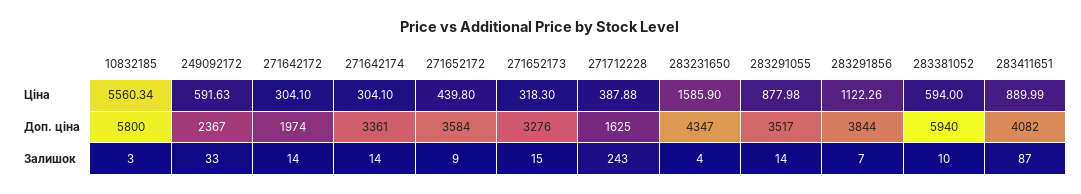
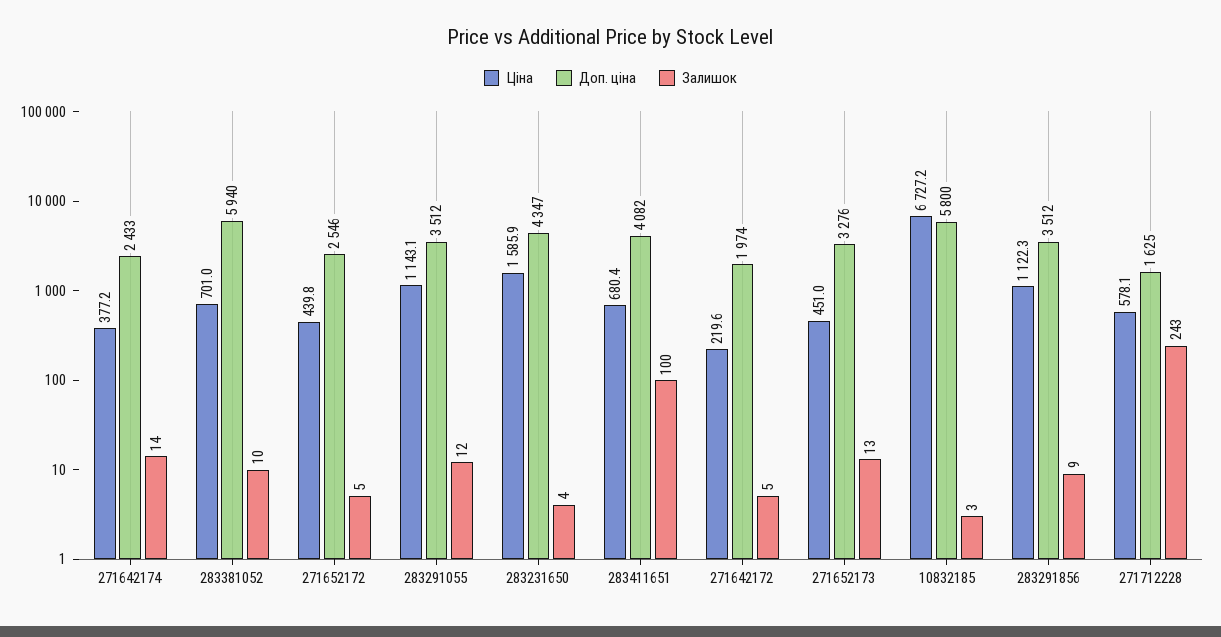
Ціна, 10832185: 5560.34 -> 6727.2
Ціна, 249092172: 591.63 -> none
Ціна, 271642172: 304.1 -> 219.6
Ціна, 271642174: 304.1 -> 377.2
Ціна, 271652173: 318.3 -> 451
Ціна, 271712228: 387.88 -> 578.1
Ціна, 283291055: 877.98 -> 1143.1
Ціна, 283381052: 594 -> 701
Ціна, 283411651: 889.99 -> 680.4
Доп. ціна, 249092172: 2367 -> none
Доп. ціна, 271642174: 3361 -> 2433
Доп. ціна, 271652172: 3584 -> 2546
Доп. ціна, 283291055: 3517 -> 3512
Доп. ціна, 283291856: 3844 -> 3512
Залишок, 249092172: 33 -> none
Залишок, 271642172: 14 -> 5
Залишок, 271652172: 9 -> 5
Залишок, 271652173: 15 -> 13
Залишок, 283291055: 14 -> 12
Залишок, 283291856: 7 -> 9
Залишок, 283411651: 87 -> 100

